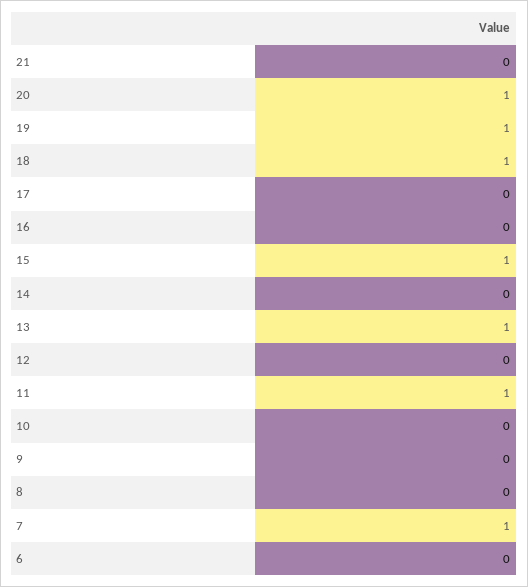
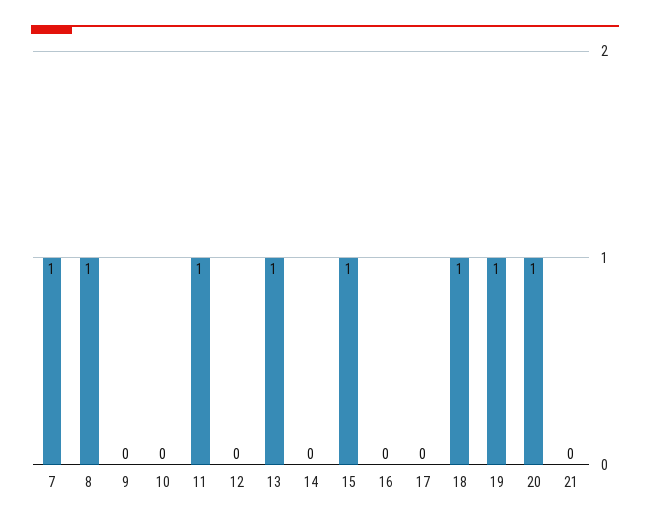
8: 0 -> 1
6: 0 -> none

